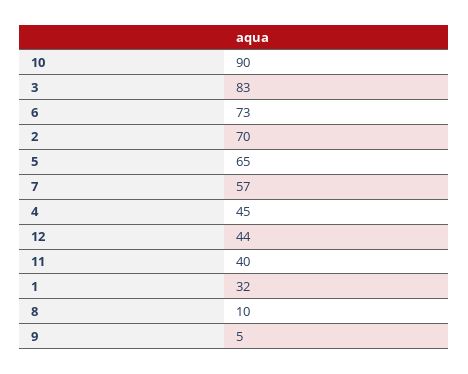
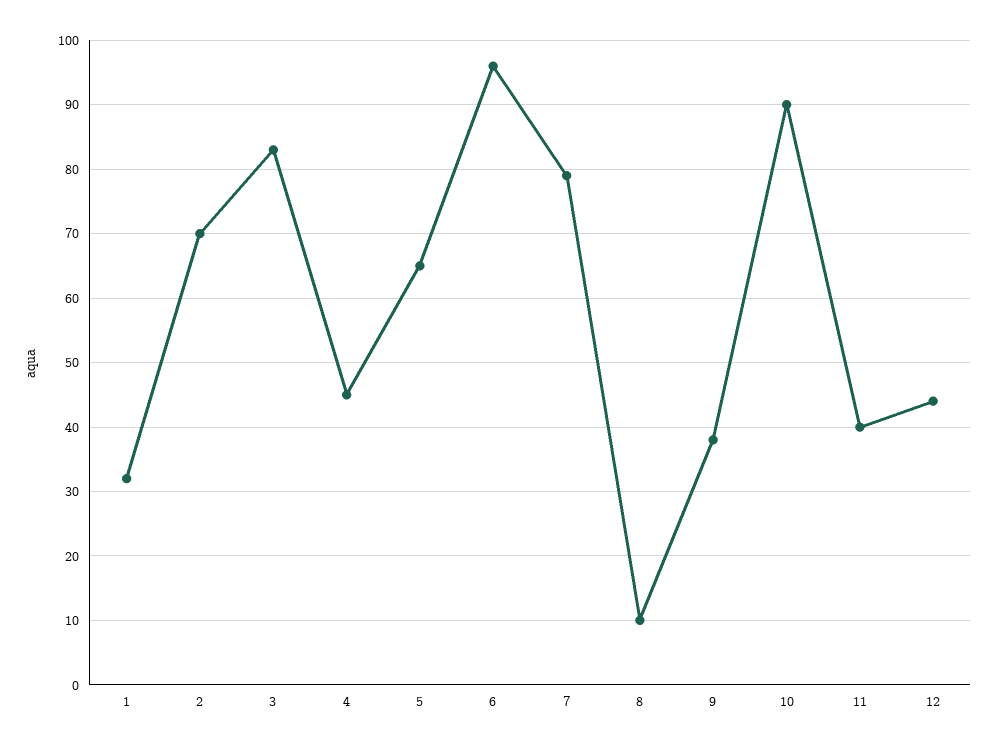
6: 73 -> 96
7: 57 -> 79
9: 5 -> 38

